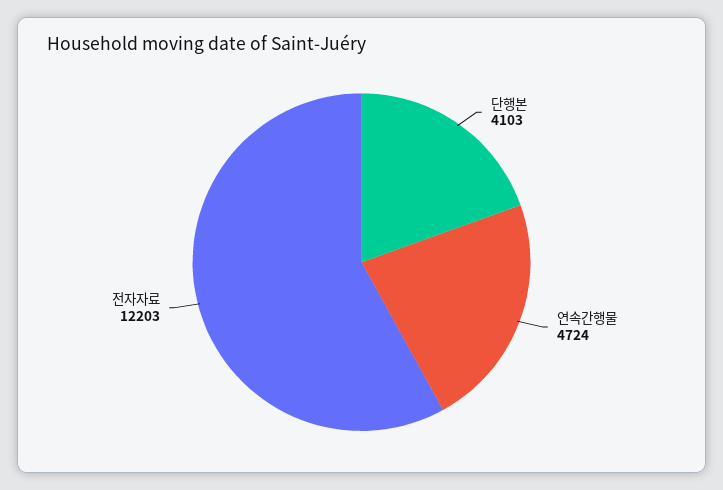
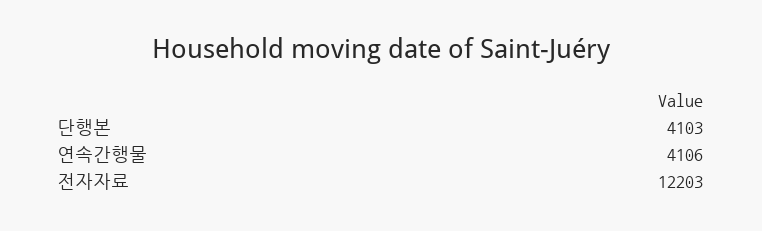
연속간행물: 4724 -> 4106

